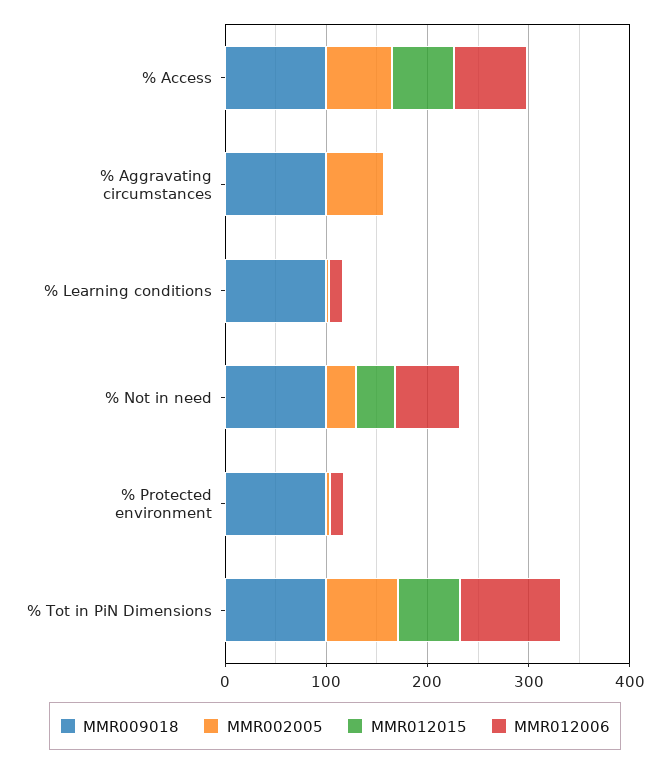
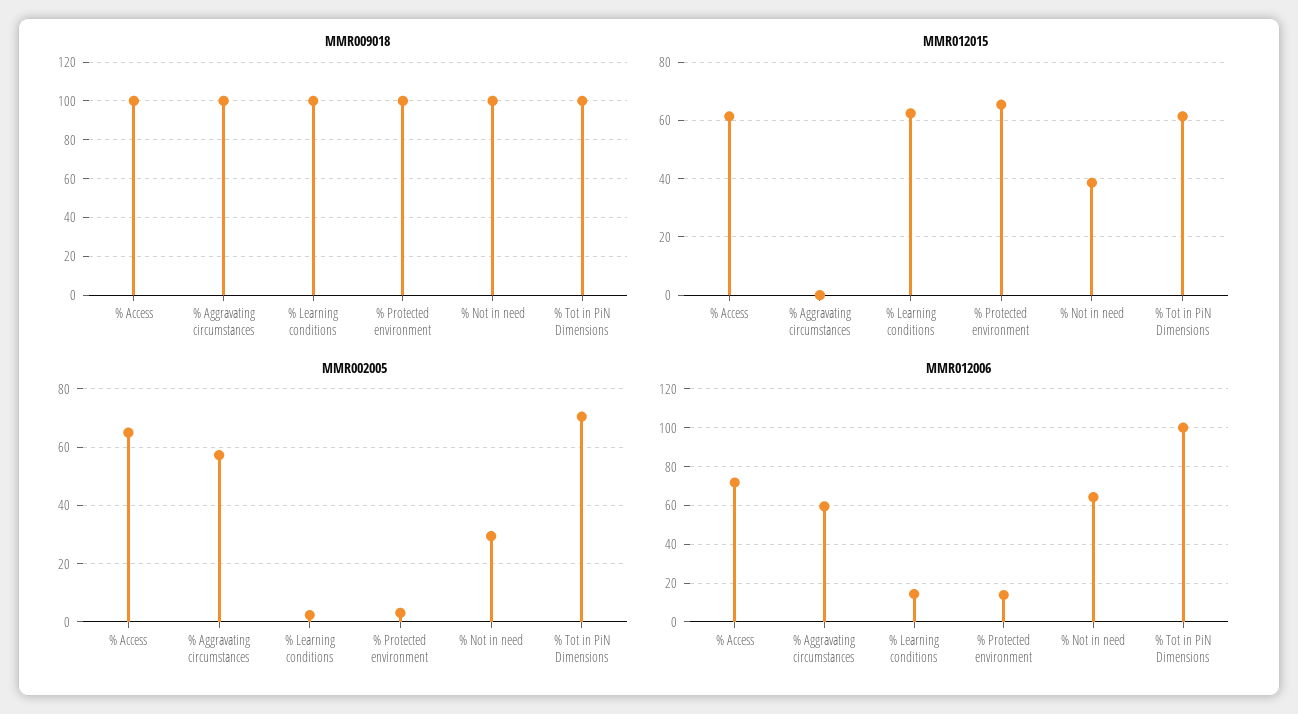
MMR012006, % Aggravating circumstances: 0 -> 60
MMR012015, % Learning conditions: 0 -> 62.5
MMR012015, % Protected environment: 0 -> 65

